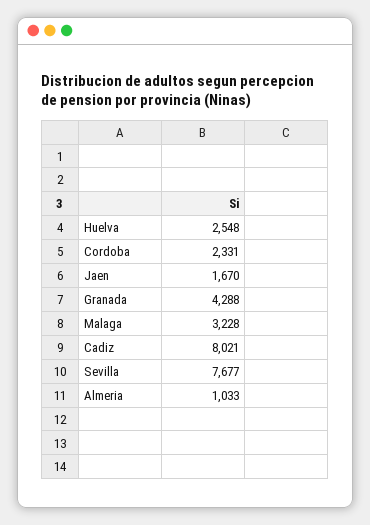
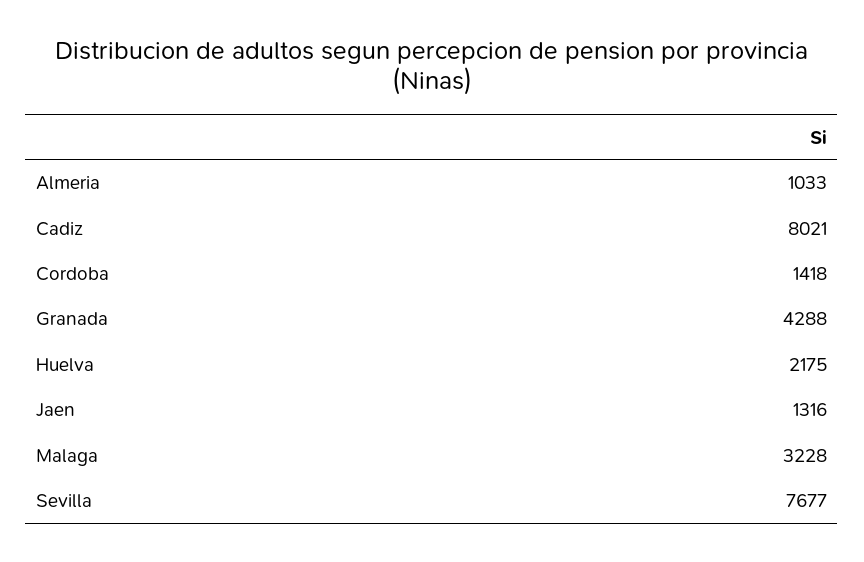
Huelva: 2548 -> 2175
Cordoba: 2331 -> 1418
Jaen: 1670 -> 1316

